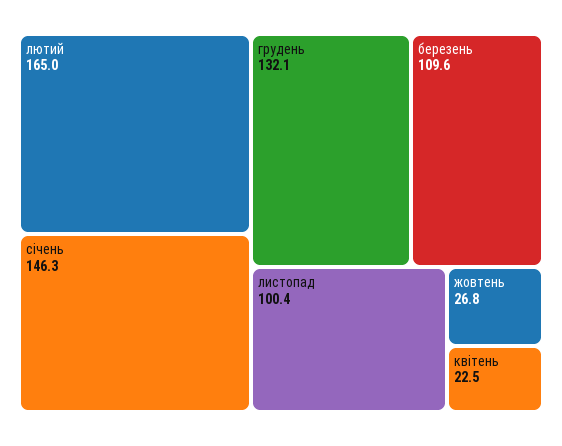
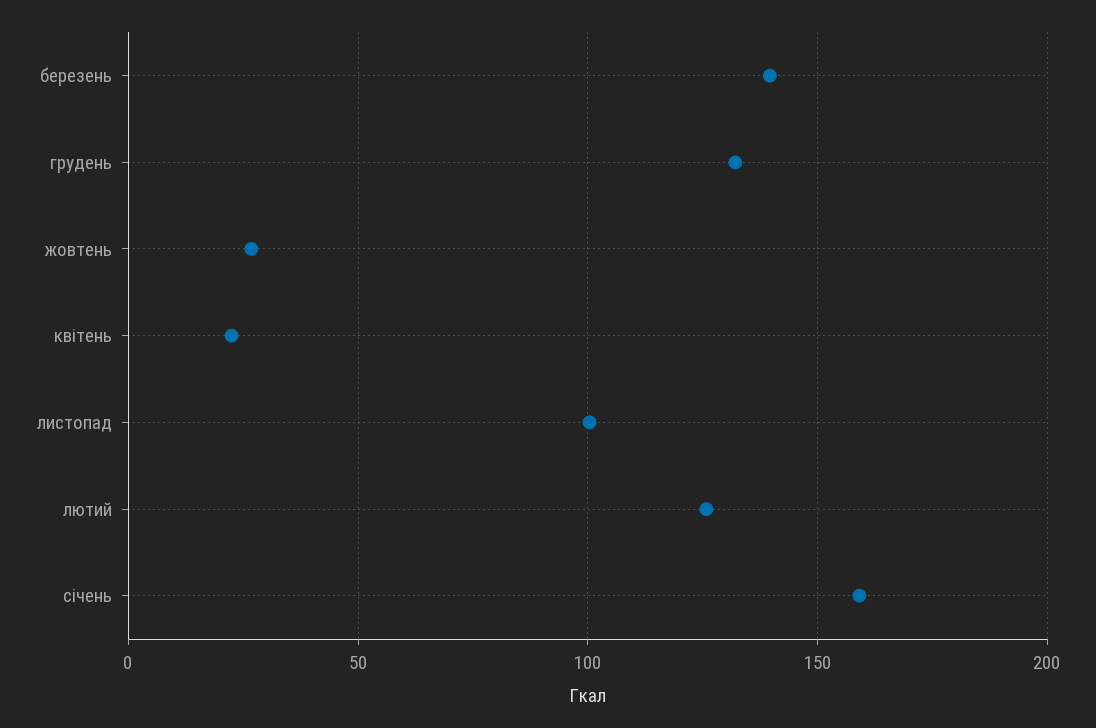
лютий: 165 -> 125
січень: 146.3 -> 160
березень: 109.6 -> 140

